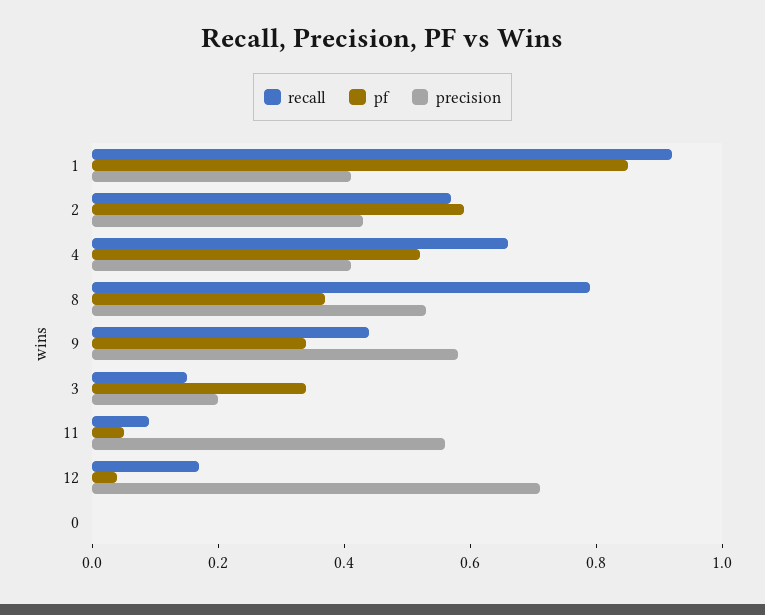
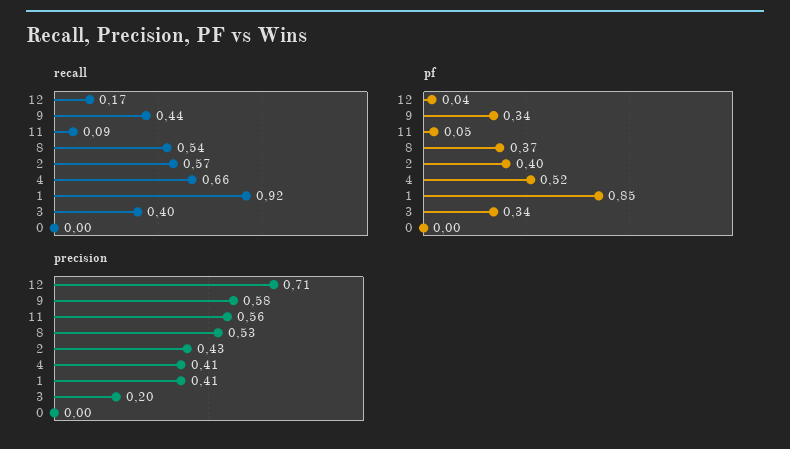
pf, 2: 0.6 -> 0.4
recall, 8: 0.8 -> 0.54
recall, 3: 0.15 -> 0.4

